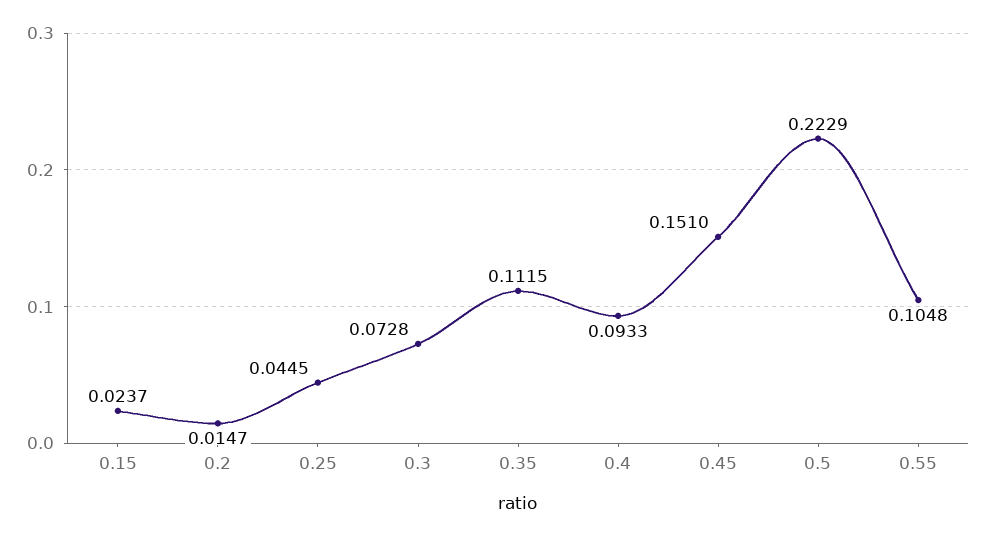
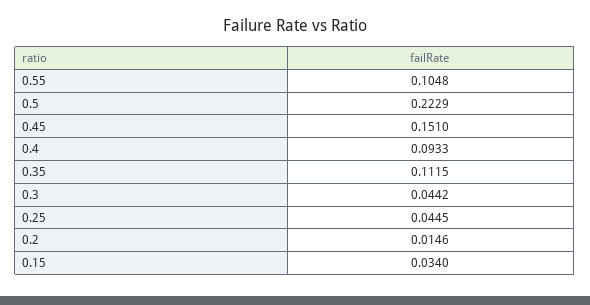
0.15: 0.0237 -> 0.034
0.2: 0.0147 -> 0.0146
0.3: 0.0728 -> 0.0442

